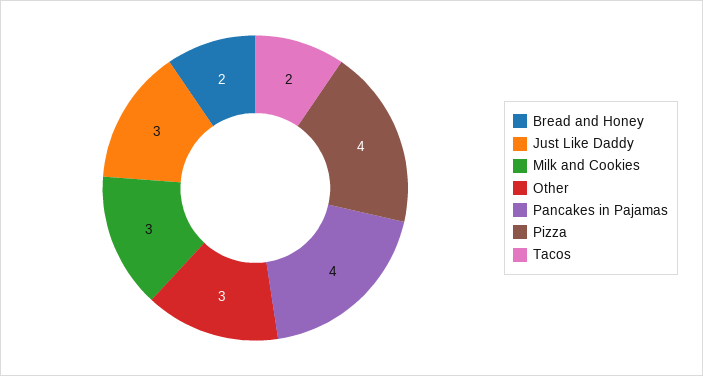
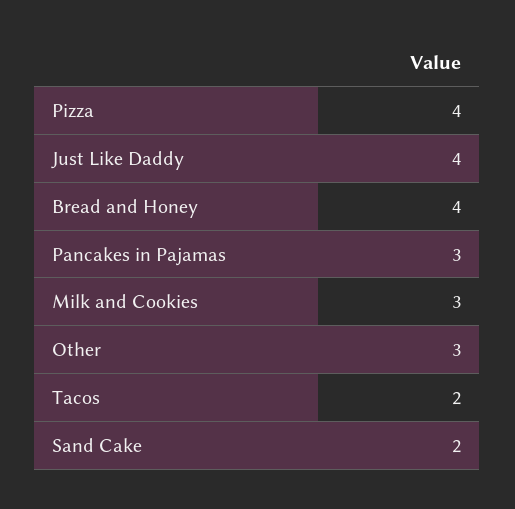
Bread and Honey: 2 -> 4
Just Like Daddy: 3 -> 4
Pancakes in Pajamas: 4 -> 3
Sand Cake: none -> 2

